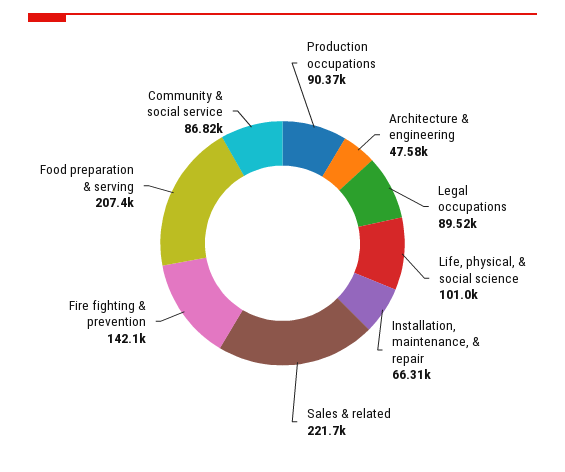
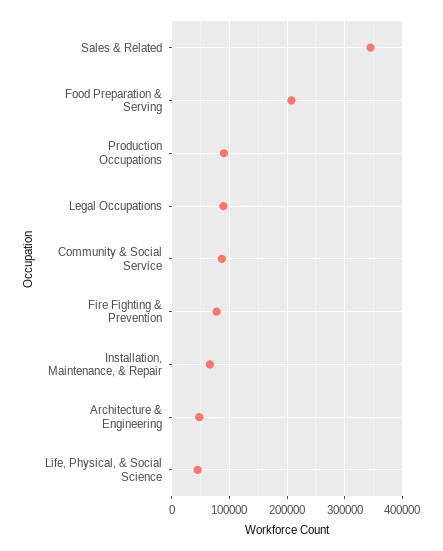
Life, physical, & social science: 101000 -> 40000
Sales & related: 221700 -> 340000
Fire fighting & prevention: 142100 -> 80000

